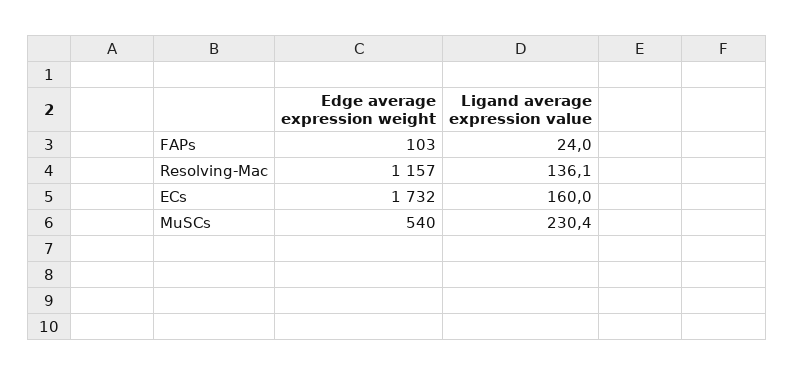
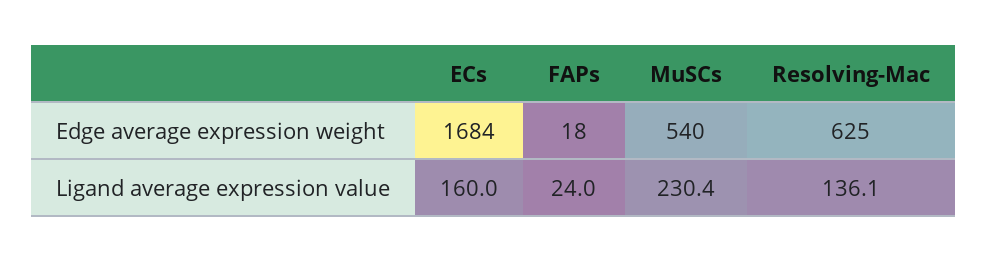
Edge average expression weight, FAPs: 103 -> 18
Edge average expression weight, Resolving-Mac: 1157 -> 625
Edge average expression weight, ECs: 1732 -> 1684

